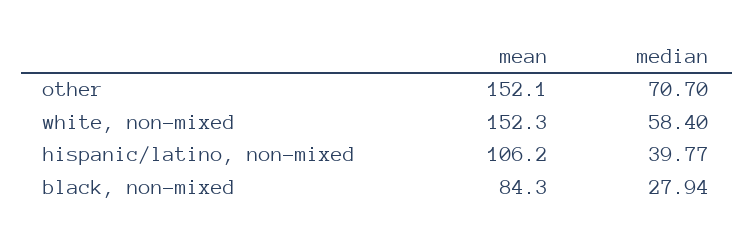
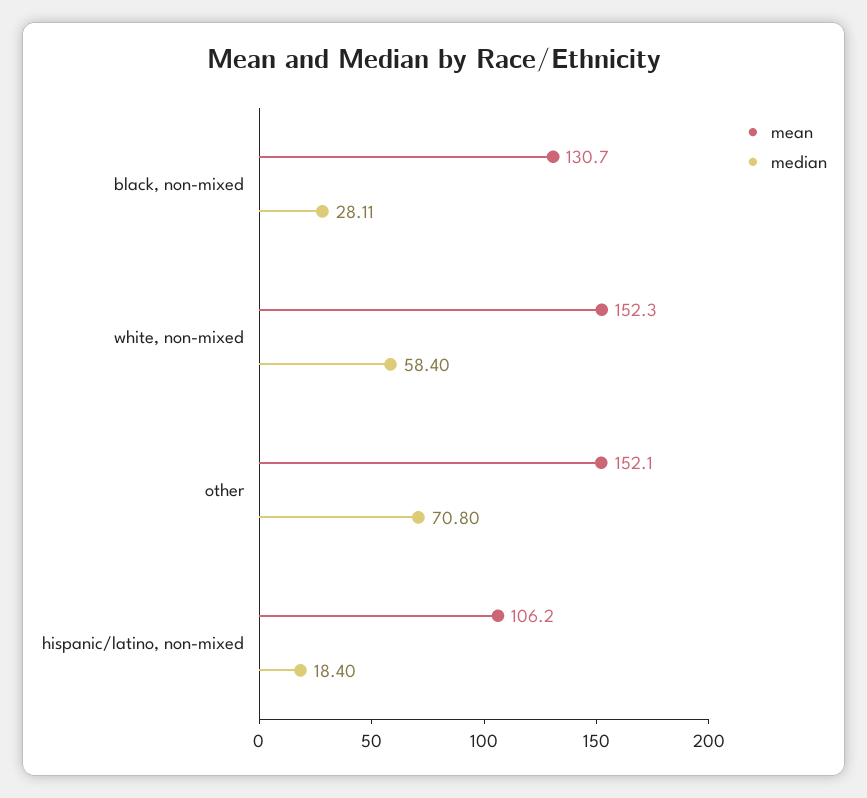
median, other: 70.7 -> 70.8
median, hispanic/latino, non-mixed: 39.77 -> 18.4
mean, black, non-mixed: 84.3 -> 130.7
median, black, non-mixed: 27.94 -> 28.11

